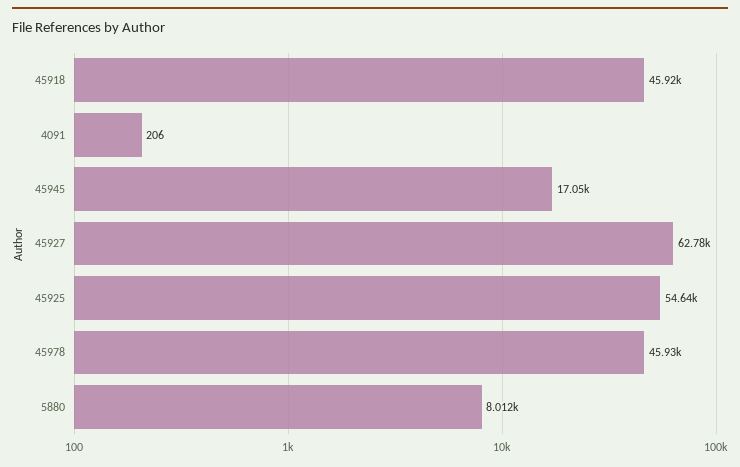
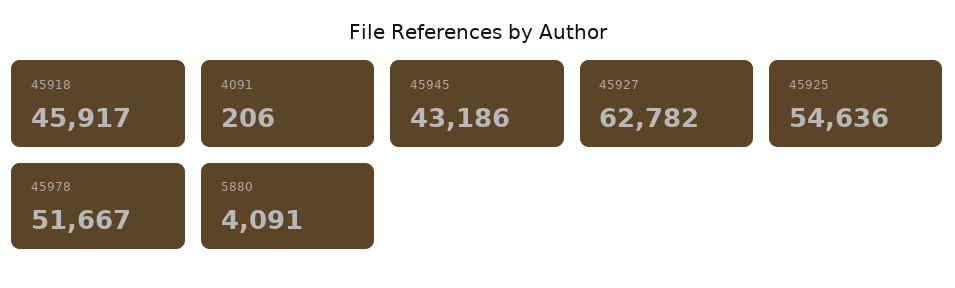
45945: 17050 -> 43186
45978: 45930 -> 51667
5880: 8012 -> 4091

